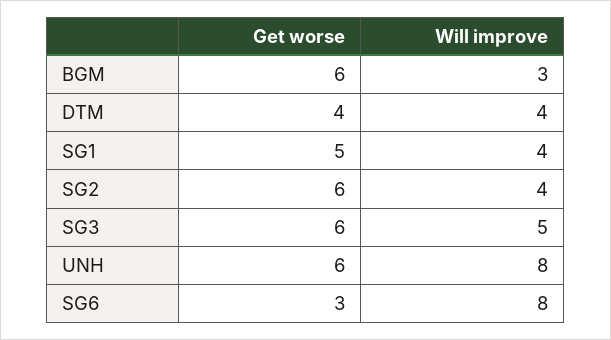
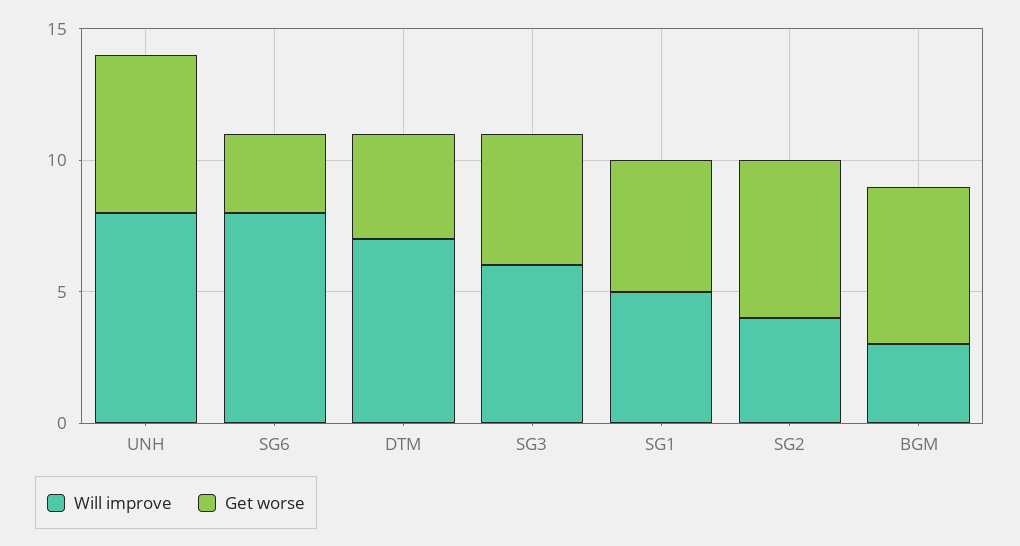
Will improve, DTM: 4 -> 7
Will improve, SG1: 4 -> 5
Get worse, SG3: 6 -> 5
Will improve, SG3: 5 -> 6

